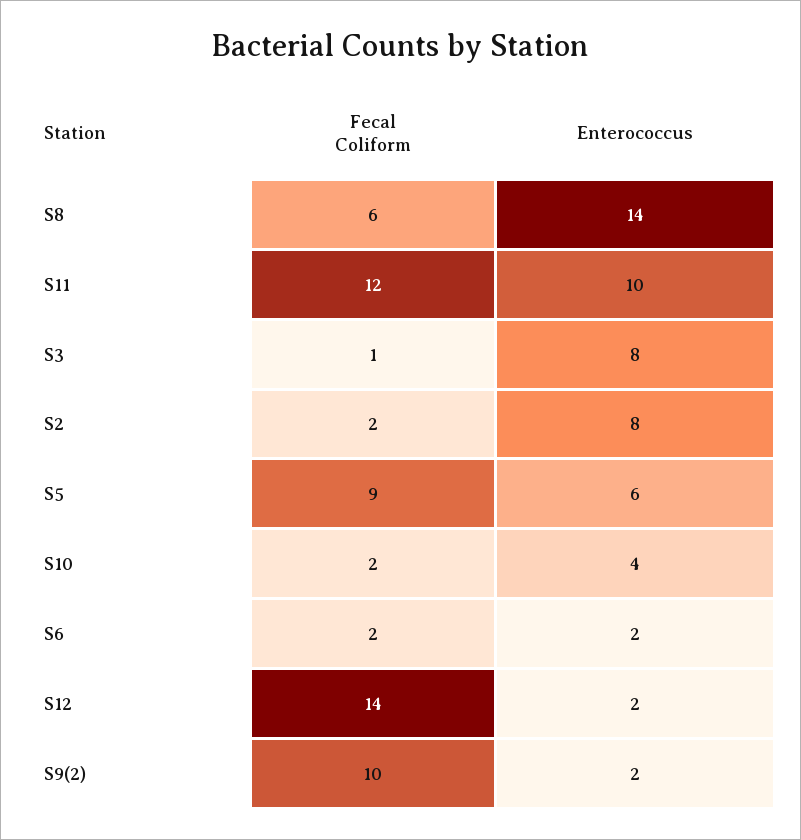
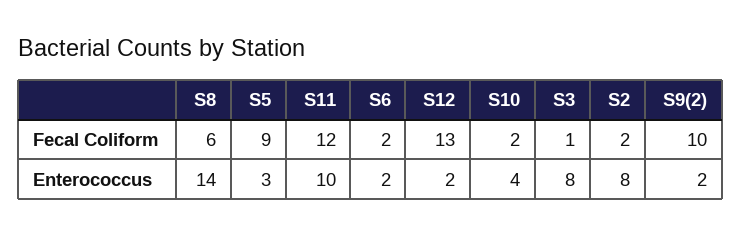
Enterococcus, S5: 6 -> 3
Fecal Coliform, S12: 14 -> 13

